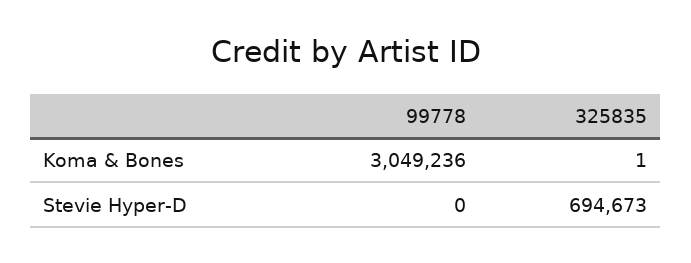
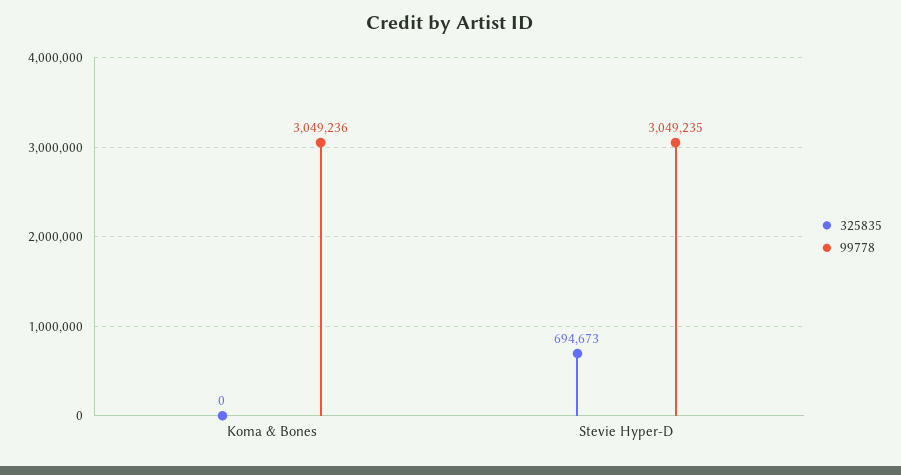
325835, Koma & Bones: 1 -> 0
99778, Stevie Hyper-D: 0 -> 3049235

